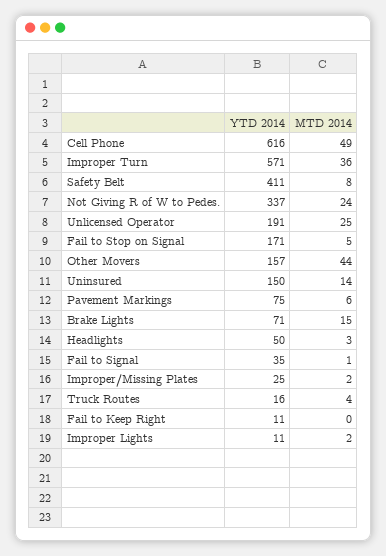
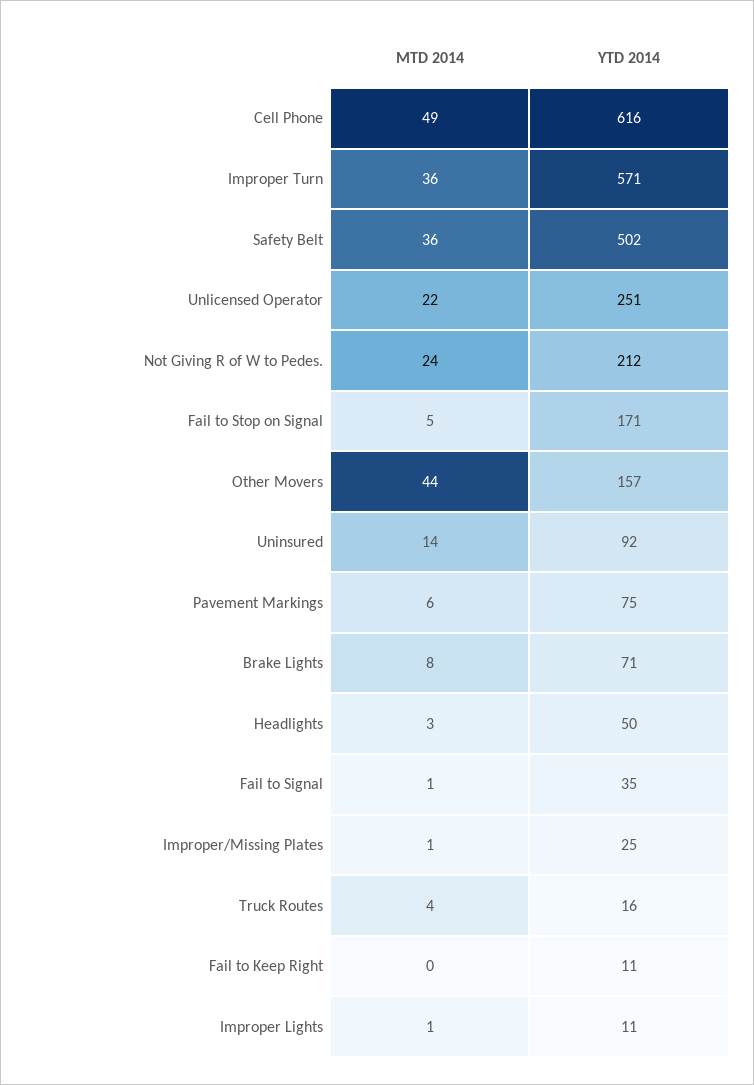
YTD 2014, Safety Belt: 411 -> 502
MTD 2014, Safety Belt: 8 -> 36
YTD 2014, Not Giving R of W to Pedes.: 337 -> 212
YTD 2014, Unlicensed Operator: 191 -> 251
MTD 2014, Unlicensed Operator: 25 -> 22
YTD 2014, Uninsured: 150 -> 92
MTD 2014, Brake Lights: 15 -> 8
MTD 2014, Improper/Missing Plates: 2 -> 1
MTD 2014, Improper Lights: 2 -> 1

